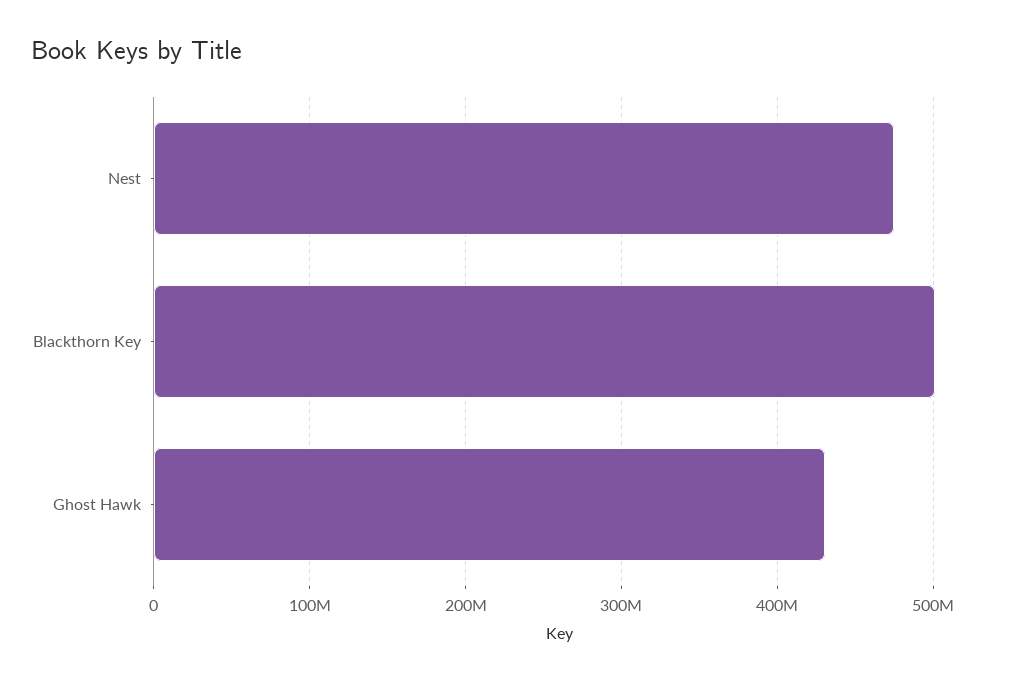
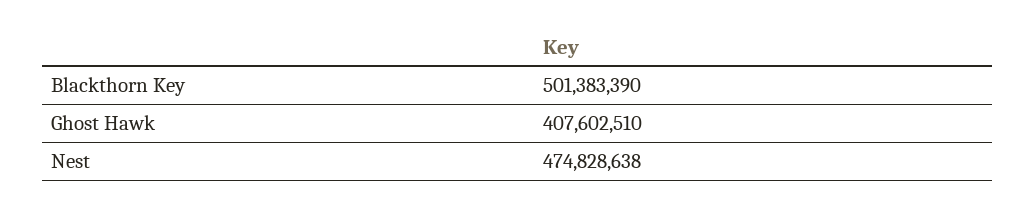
Ghost Hawk: 430000000 -> 407602510

